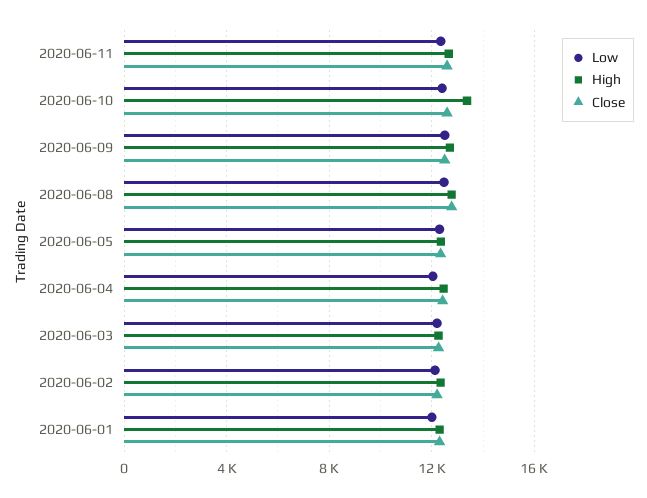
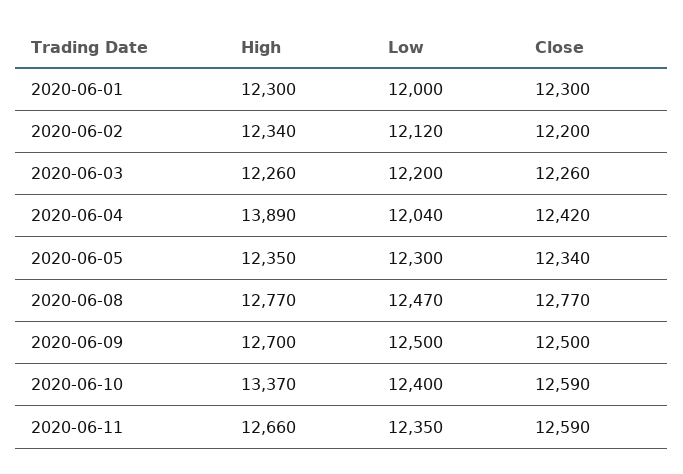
High, 2020-06-04: 12500 -> 13890

